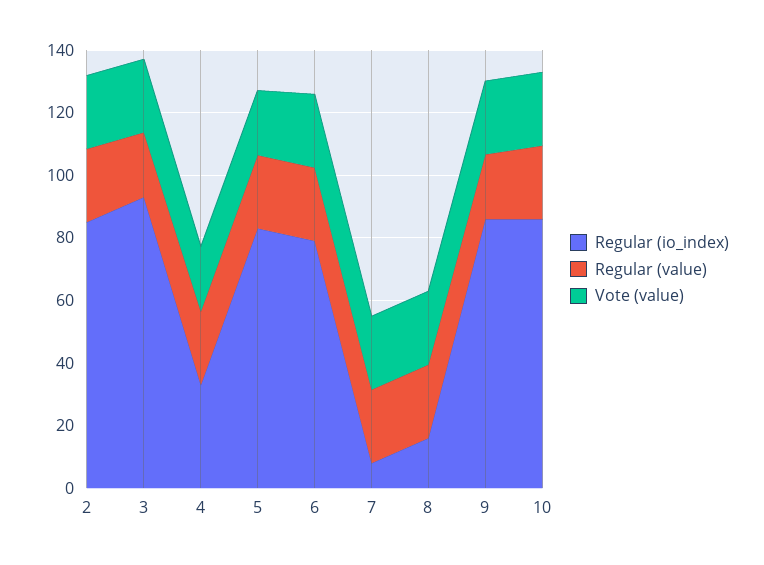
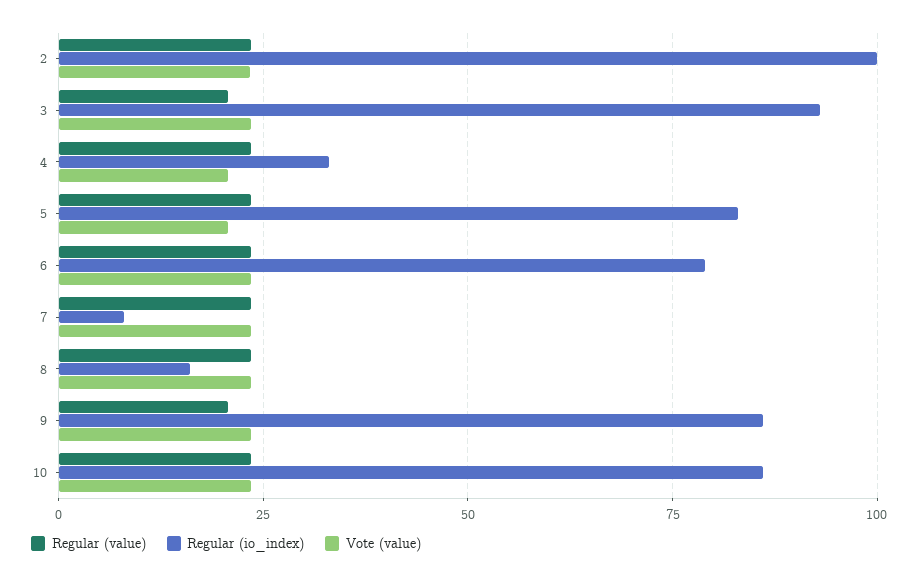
Regular (io_index), 2: 85 -> 100

